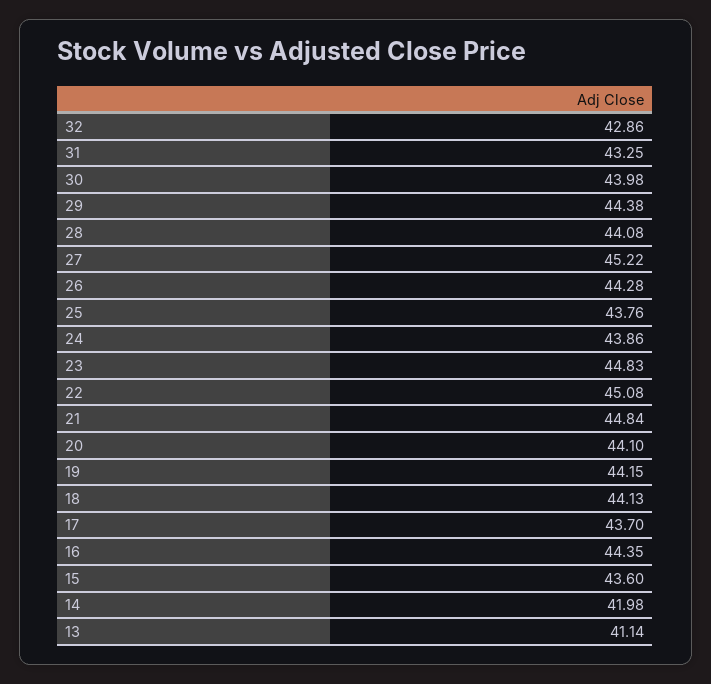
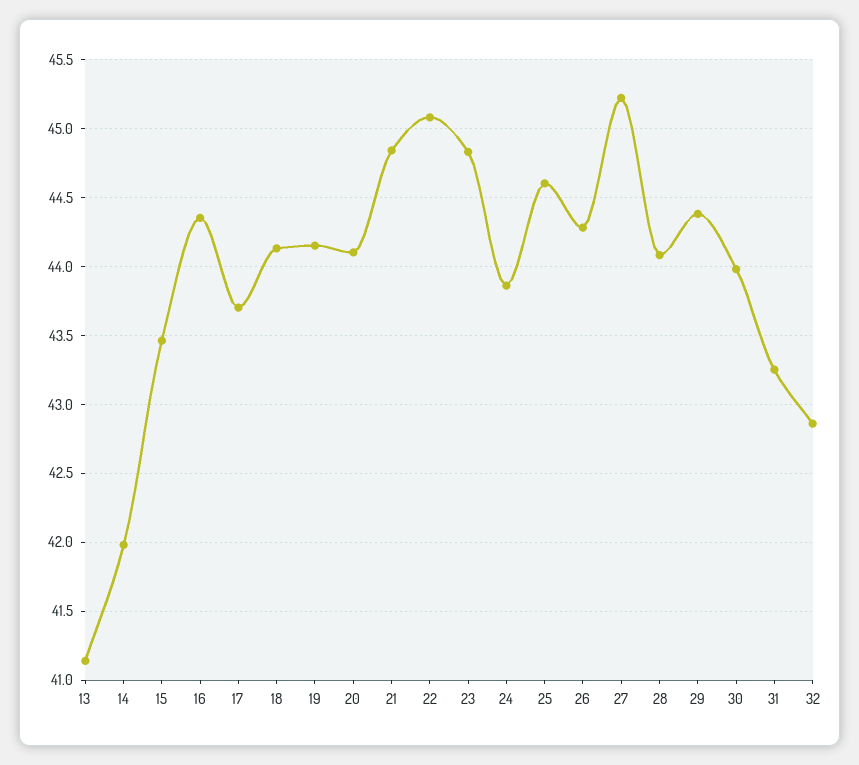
25: 43.76 -> 44.6
15: 43.6 -> 43.45

